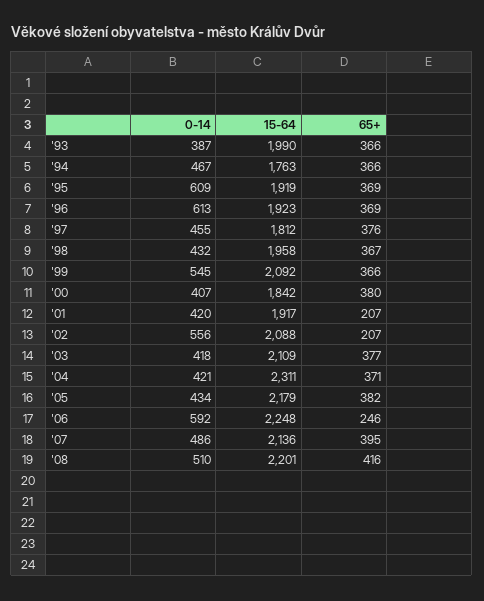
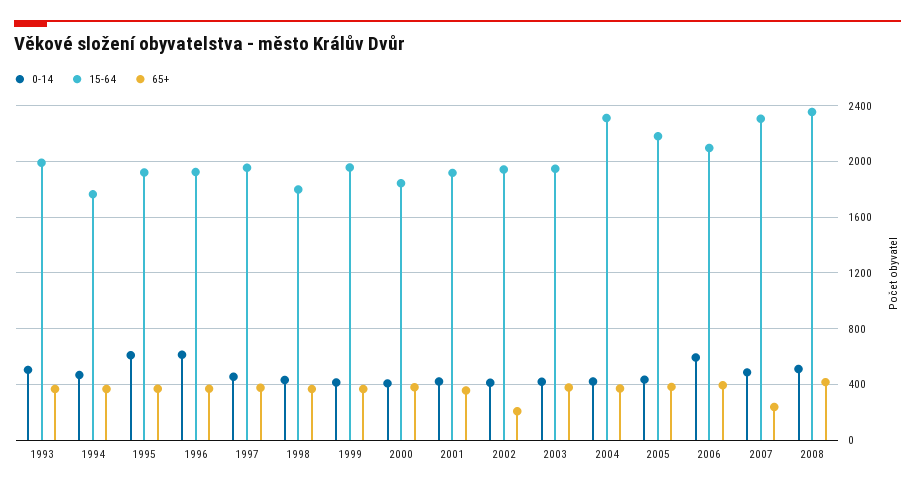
0-14, '93: 387 -> 500
15-64, '97: 1812 -> 1950
15-64, '98: 1958 -> 1800
0-14, '99: 545 -> 400
15-64, '99: 2092 -> 1950
65+, '01: 207 -> 350
0-14, '02: 556 -> 400
15-64, '02: 2088 -> 1950
15-64, '03: 2109 -> 1950
15-64, '06: 2248 -> 2100
65+, '06: 246 -> 400
15-64, '07: 2136 -> 2300
65+, '07: 395 -> 250
15-64, '08: 2201 -> 2350

